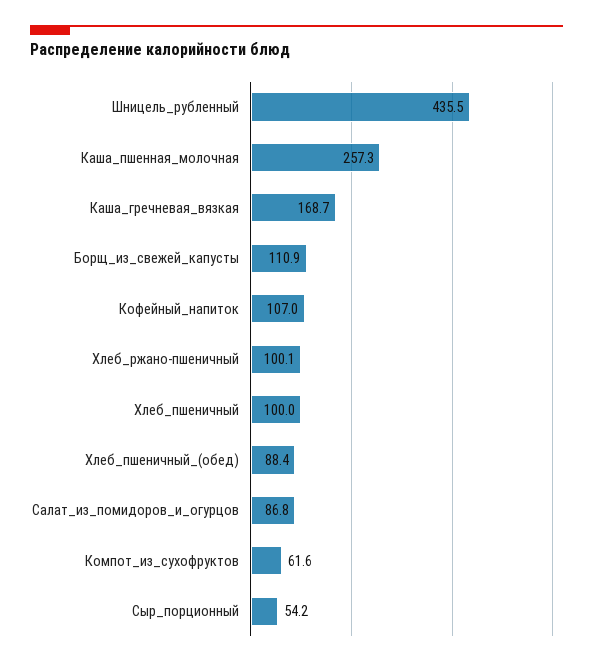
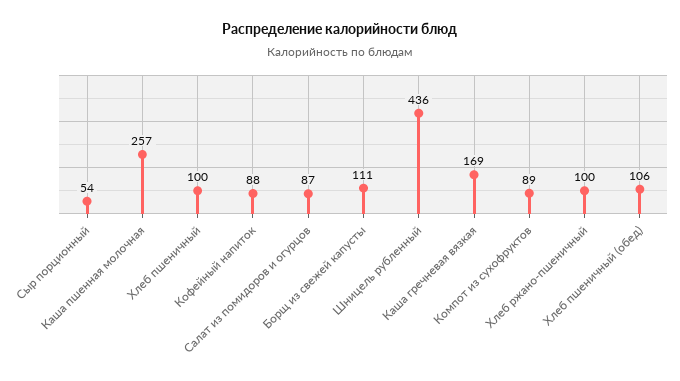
Кофейный_напиток: 107 -> 88
Хлеб_пшеничный_(обед): 88.4 -> 106
Компот_из_сухофруктов: 61.6 -> 89

